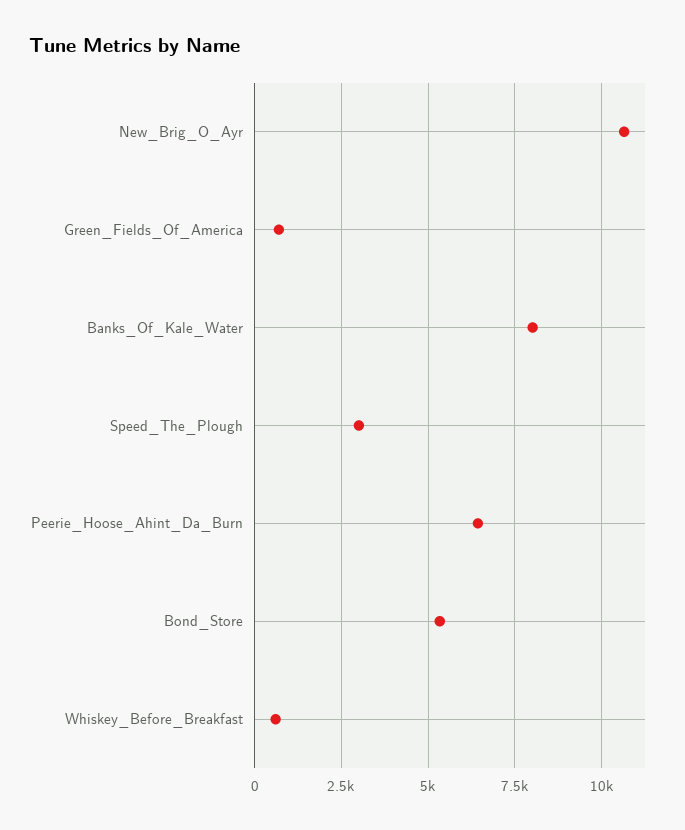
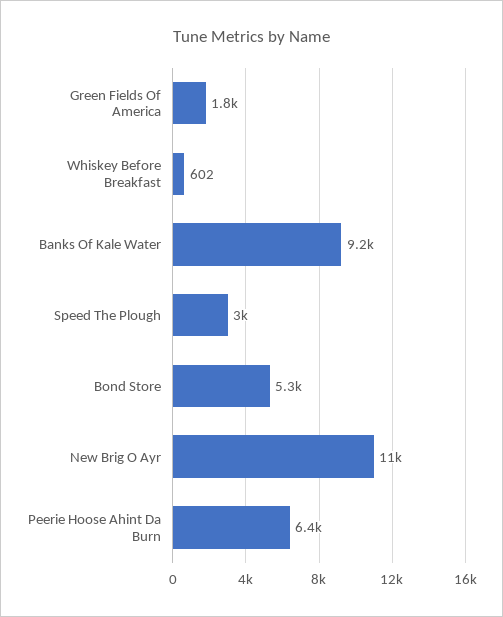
Green_Fields_Of_America: 750 -> 1800
Banks_Of_Kale_Water: 8000 -> 9200

